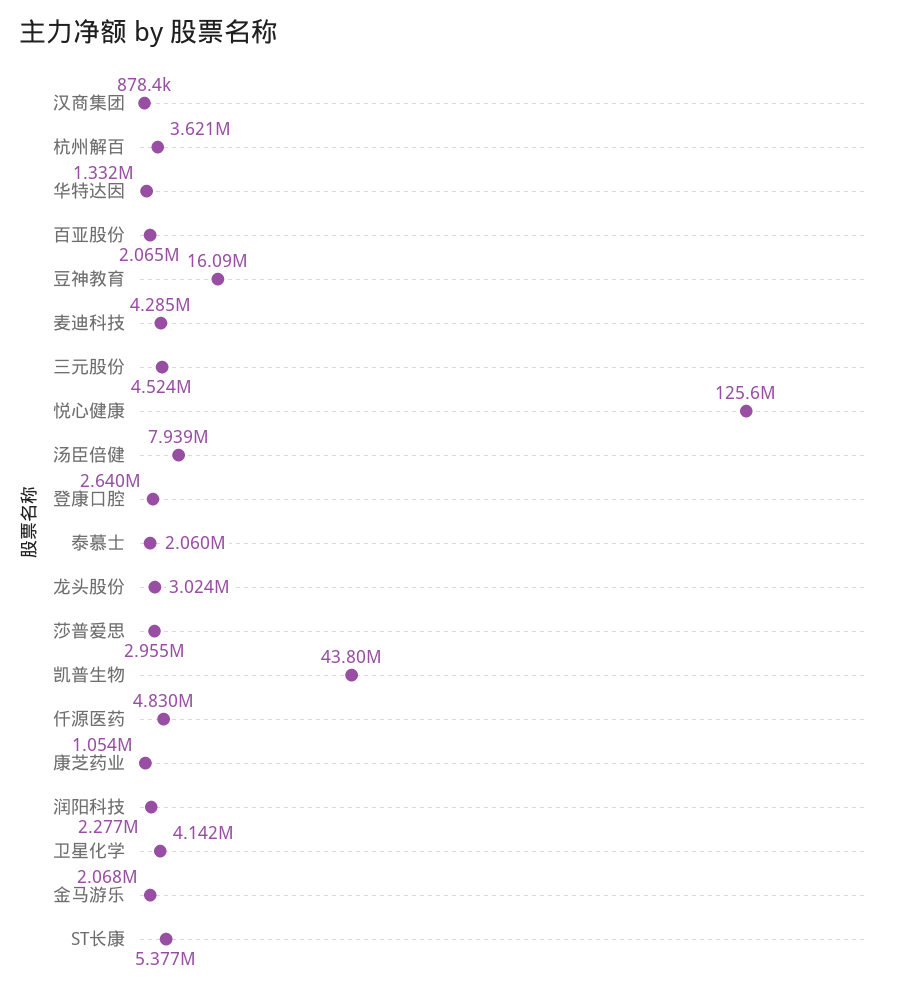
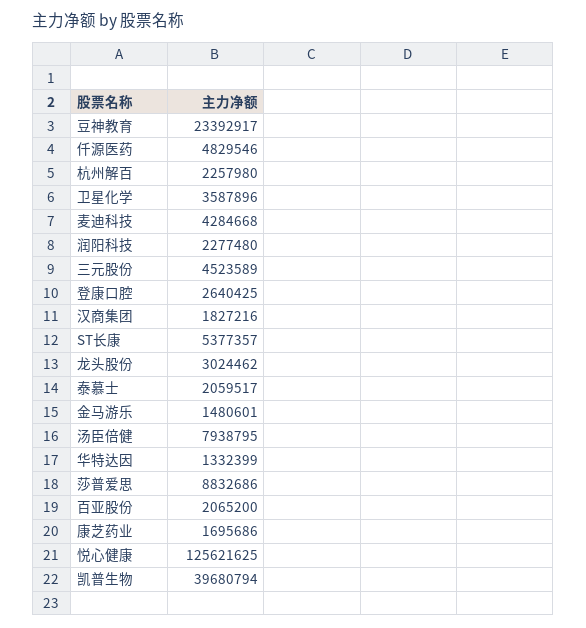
汉商集团: 878400 -> 1827216
杭州解百: 3621000 -> 2257980
豆神教育: 16090000 -> 23392917
莎普爱思: 2955000 -> 8832686
凯普生物: 43800000 -> 39680794
康芝药业: 1054000 -> 1695686
卫星化学: 4142000 -> 3587896
金马游乐: 2068000 -> 1480601

